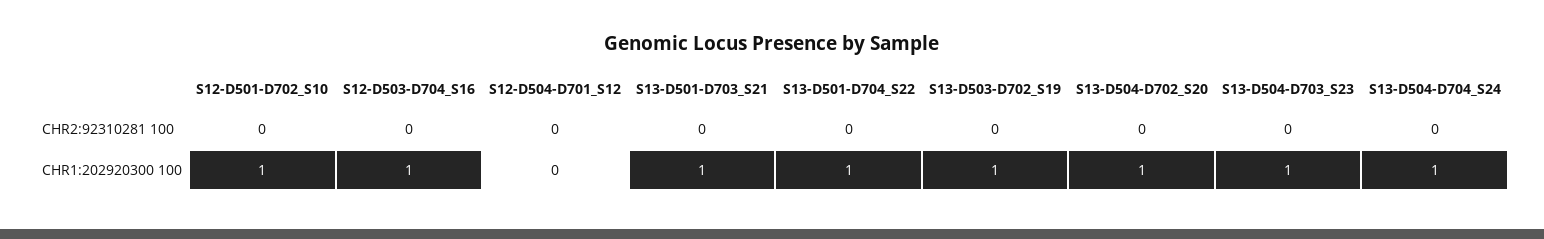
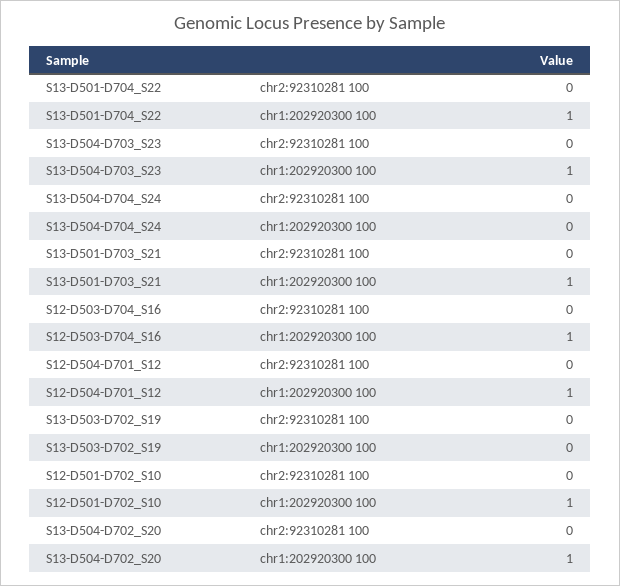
S12-D504-D701_S12, CHR1:202920300 100: 0 -> 1
S13-D503-D702_S19, CHR1:202920300 100: 1 -> 0
S13-D504-D704_S24, CHR1:202920300 100: 1 -> 0

